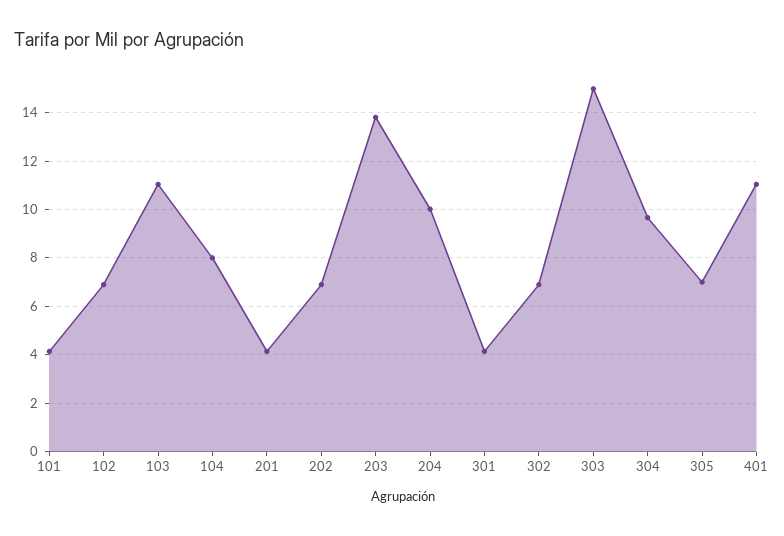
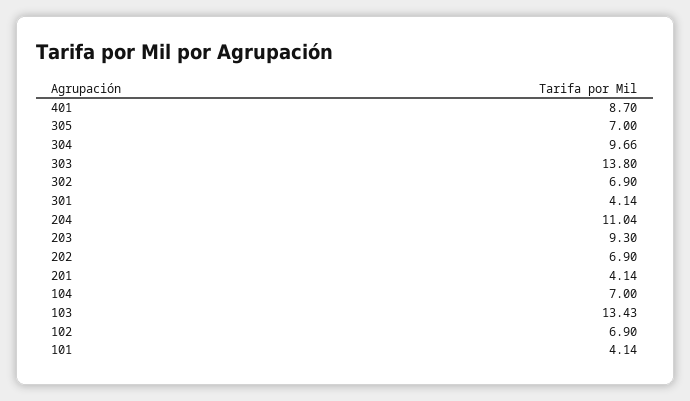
103: 11 -> 13.43
104: 8 -> 7
203: 13.75 -> 9.3
204: 10 -> 11.04
303: 15 -> 13.8
401: 11 -> 8.7

